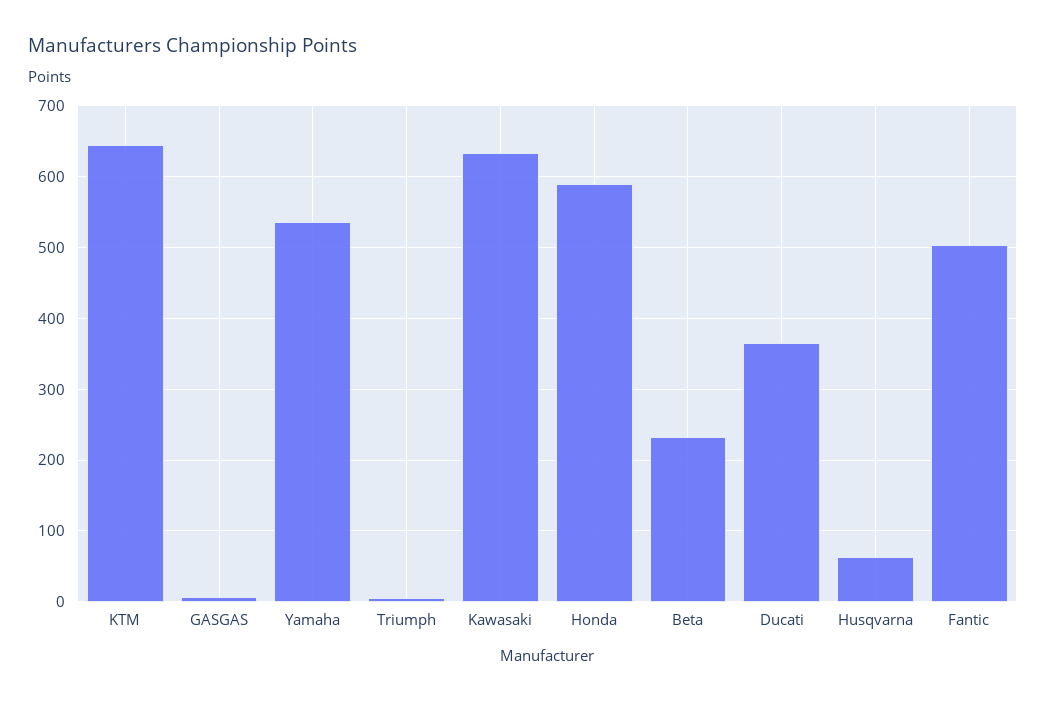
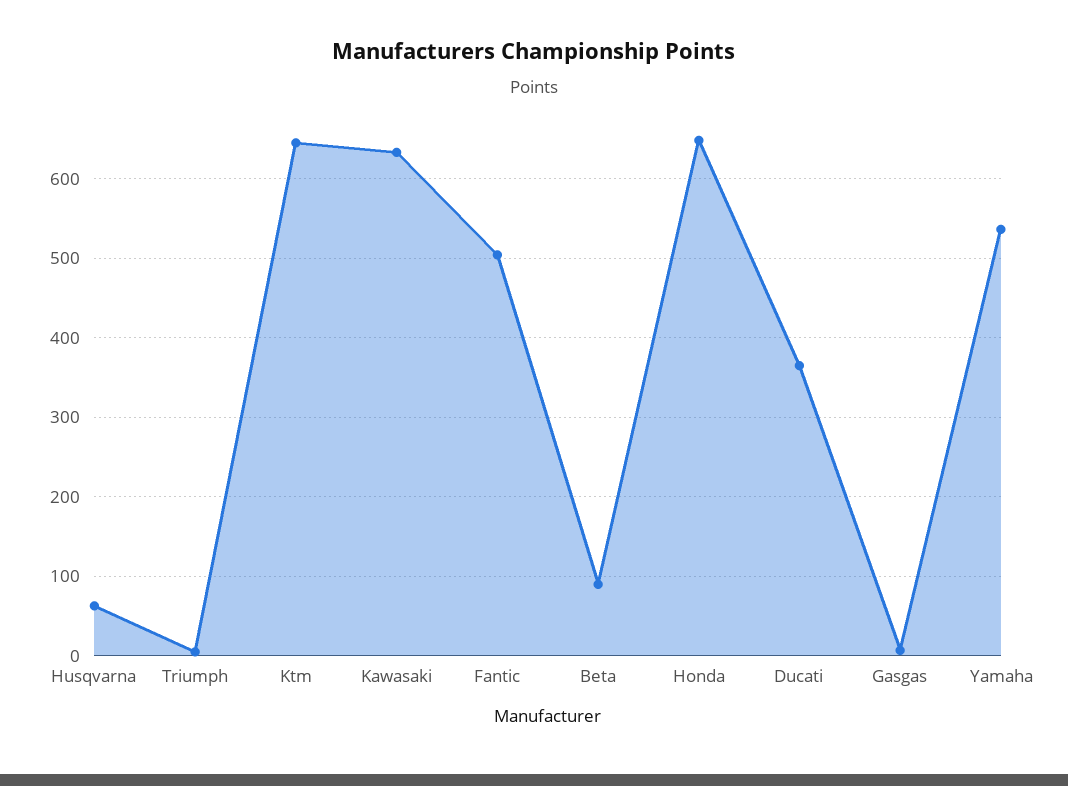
Honda: 590 -> 650
Beta: 230 -> 90

